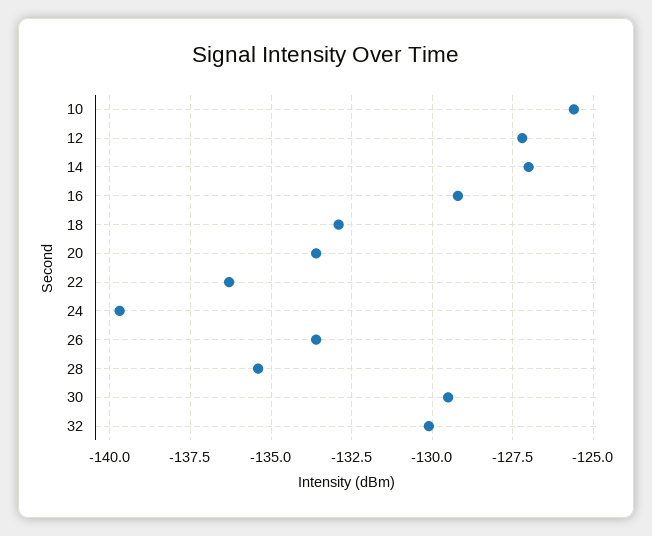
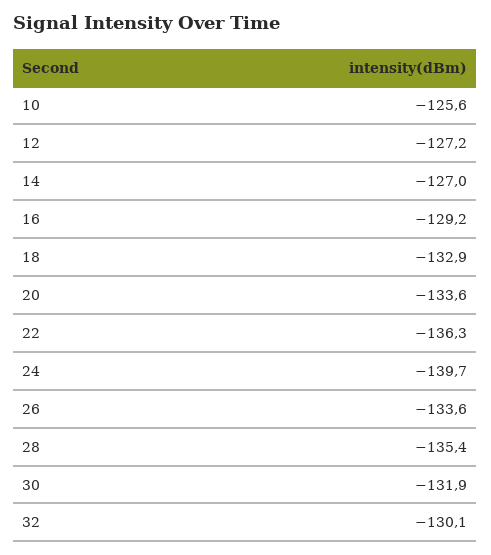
30: -129.5 -> -131.9

